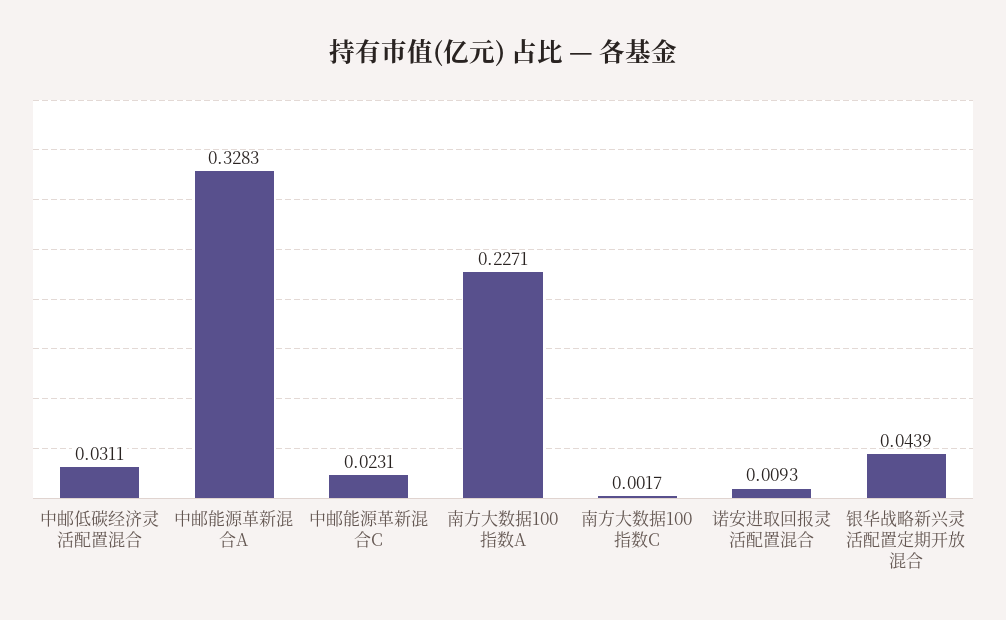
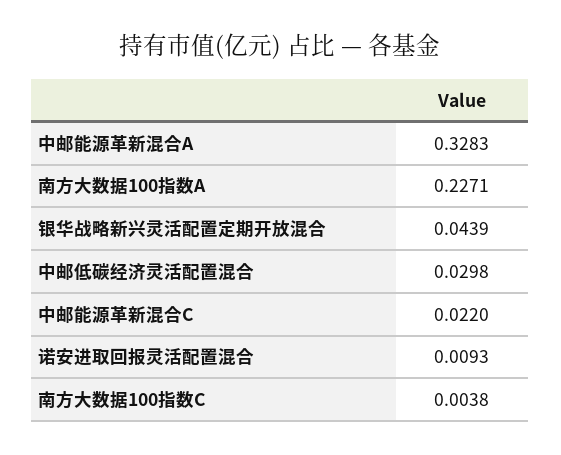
中邮低碳经济灵活配置混合: 0.0311 -> 0.0298
中邮能源革新混合C: 0.0231 -> 0.022
南方大数据100指数C: 0.0017 -> 0.0038

